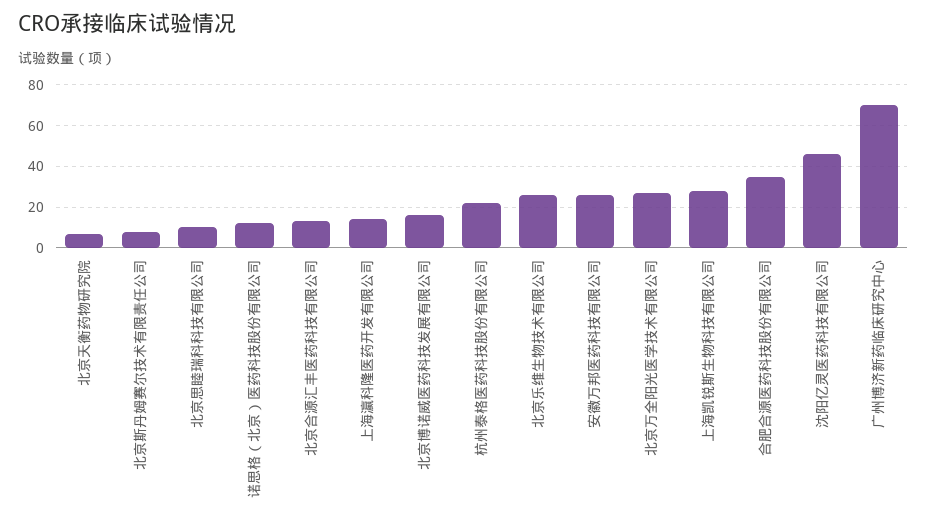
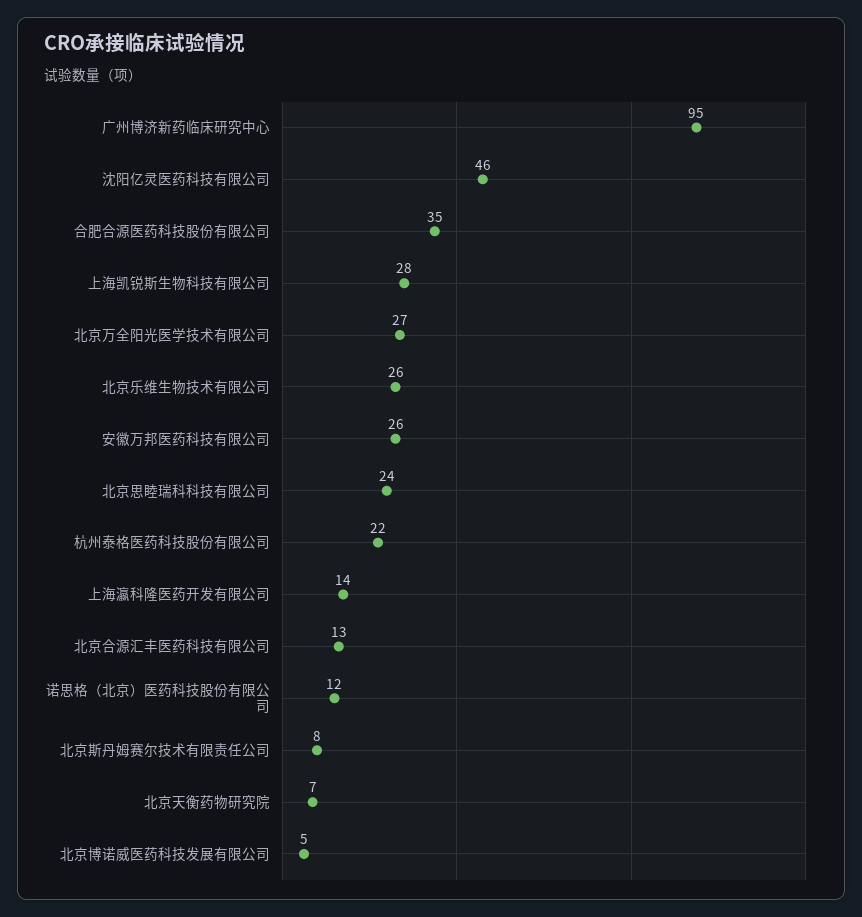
北京思睦瑞科科技有限公司: 10 -> 24
北京博诺威医药科技发展有限公司: 15 -> 5
广州博济新药临床研究中心: 70 -> 95

